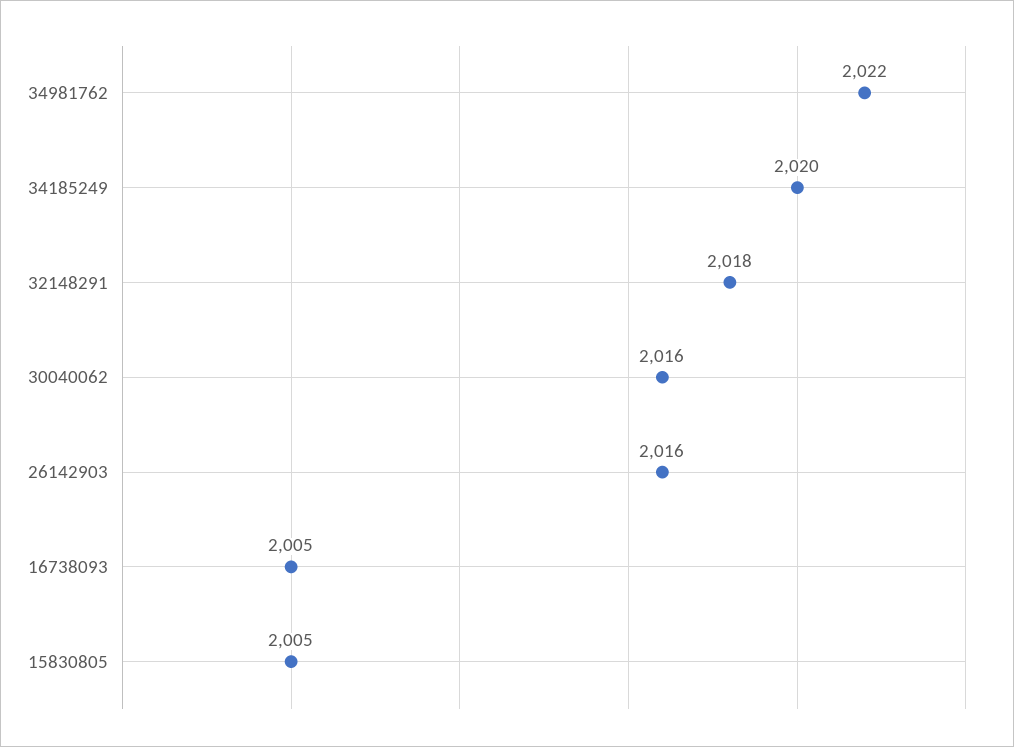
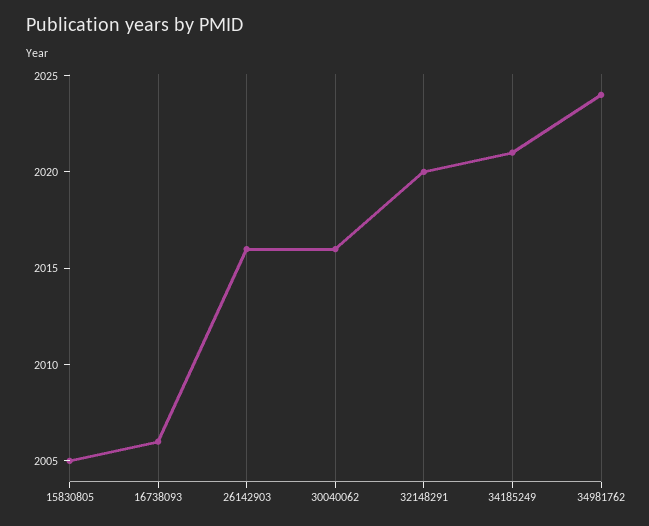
34981762: 2022 -> 2024
34185249: 2020 -> 2021
32148291: 2018 -> 2020
16738093: 2005 -> 2006

